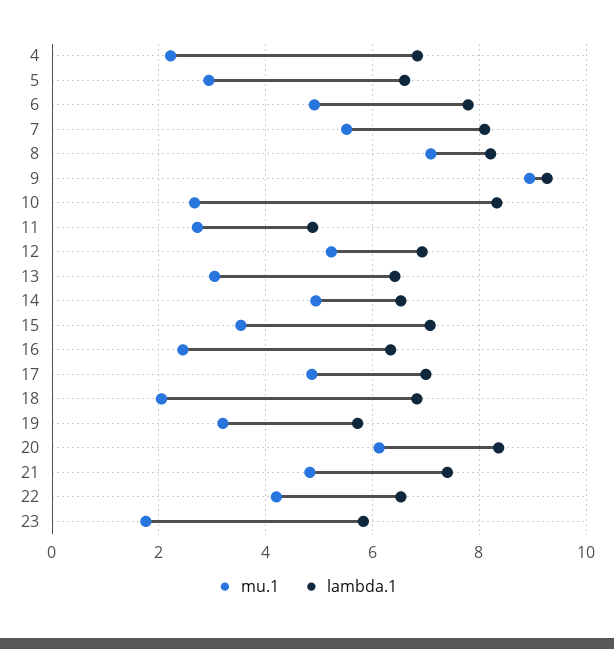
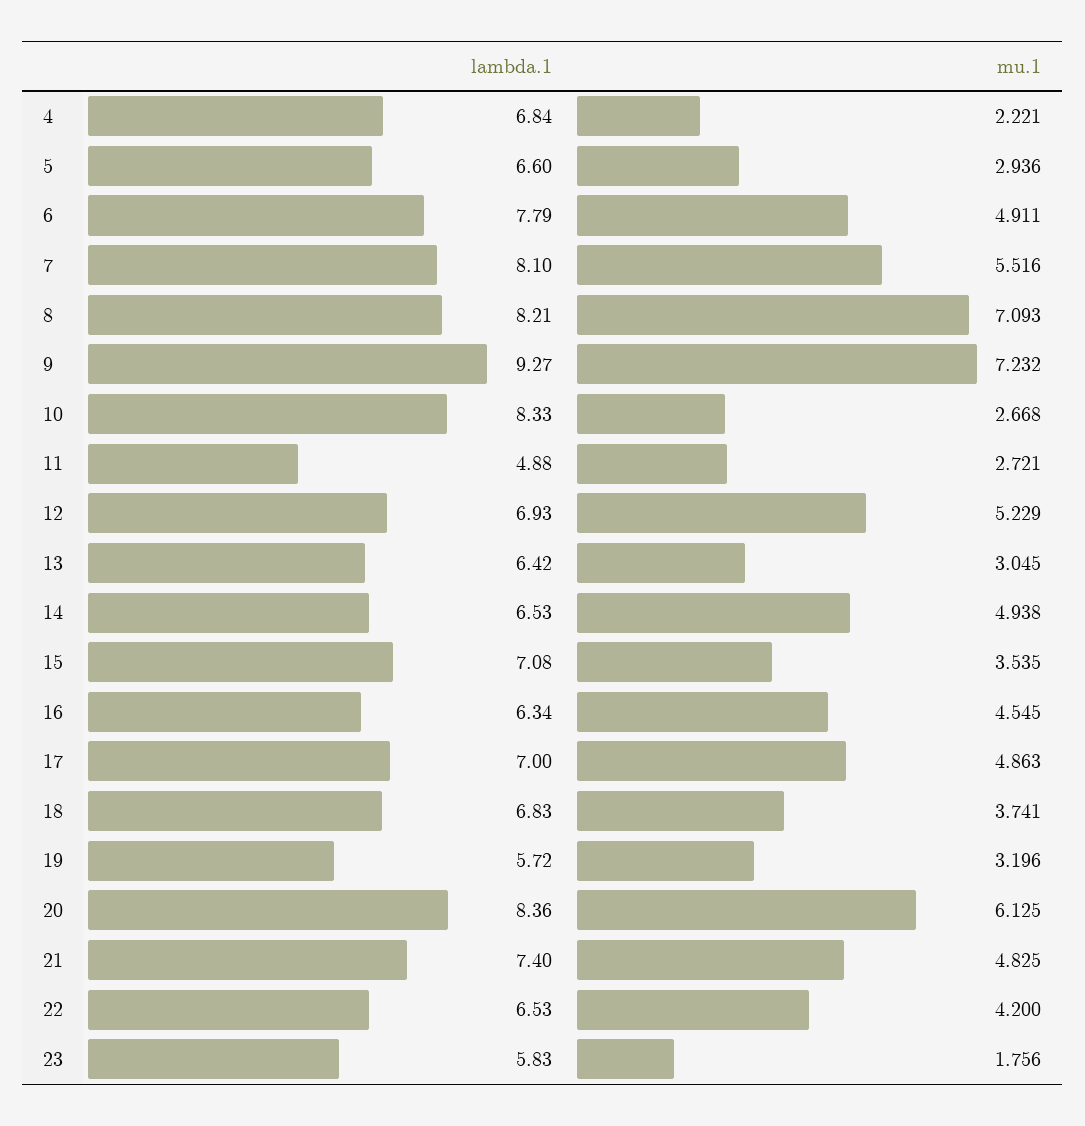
mu.1, 9: 9 -> 7.232
mu.1, 16: 2.4 -> 4.545
mu.1, 18: 2 -> 3.741

